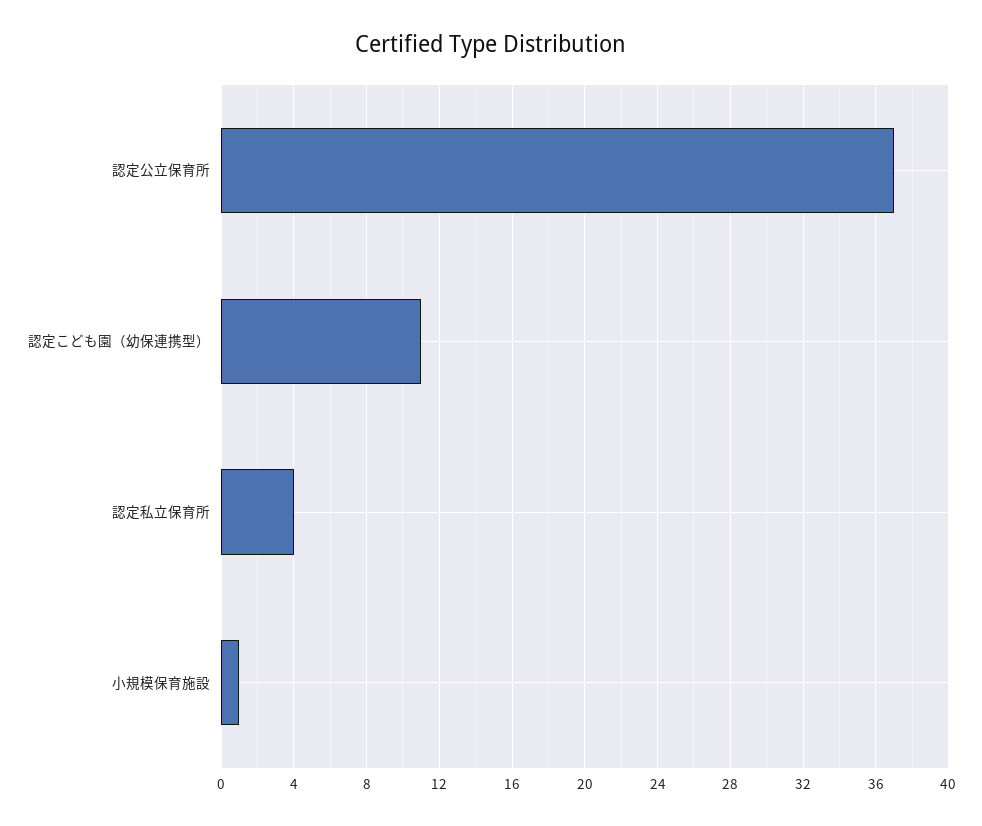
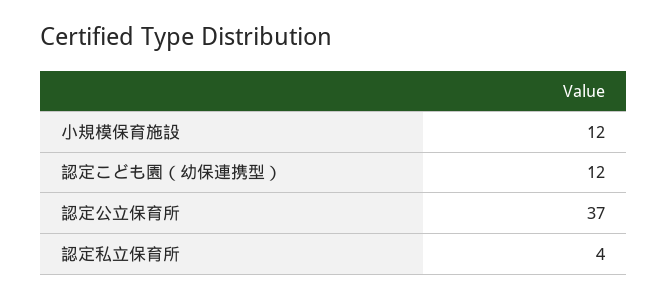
認定こども園（幼保連携型）: 11 -> 12
小規模保育施設: 1 -> 12

